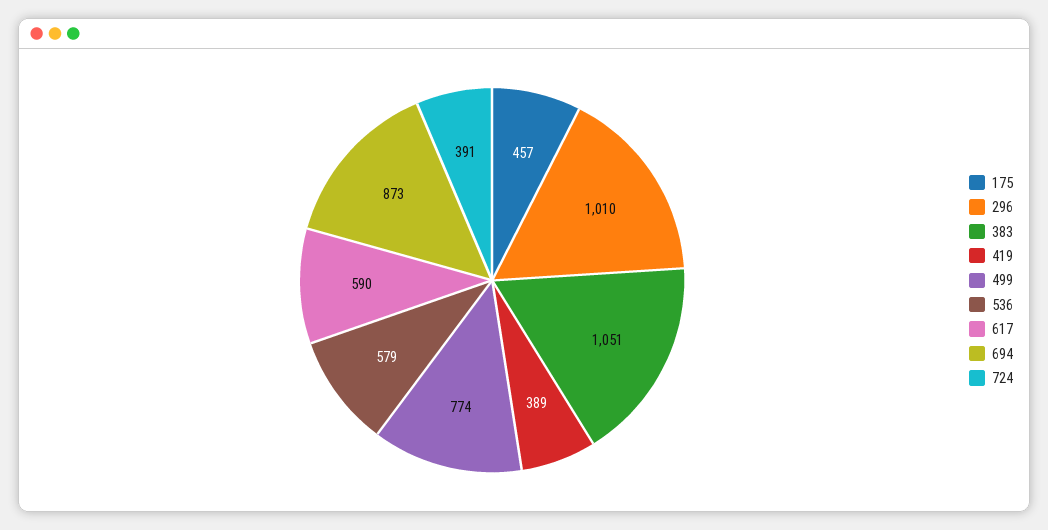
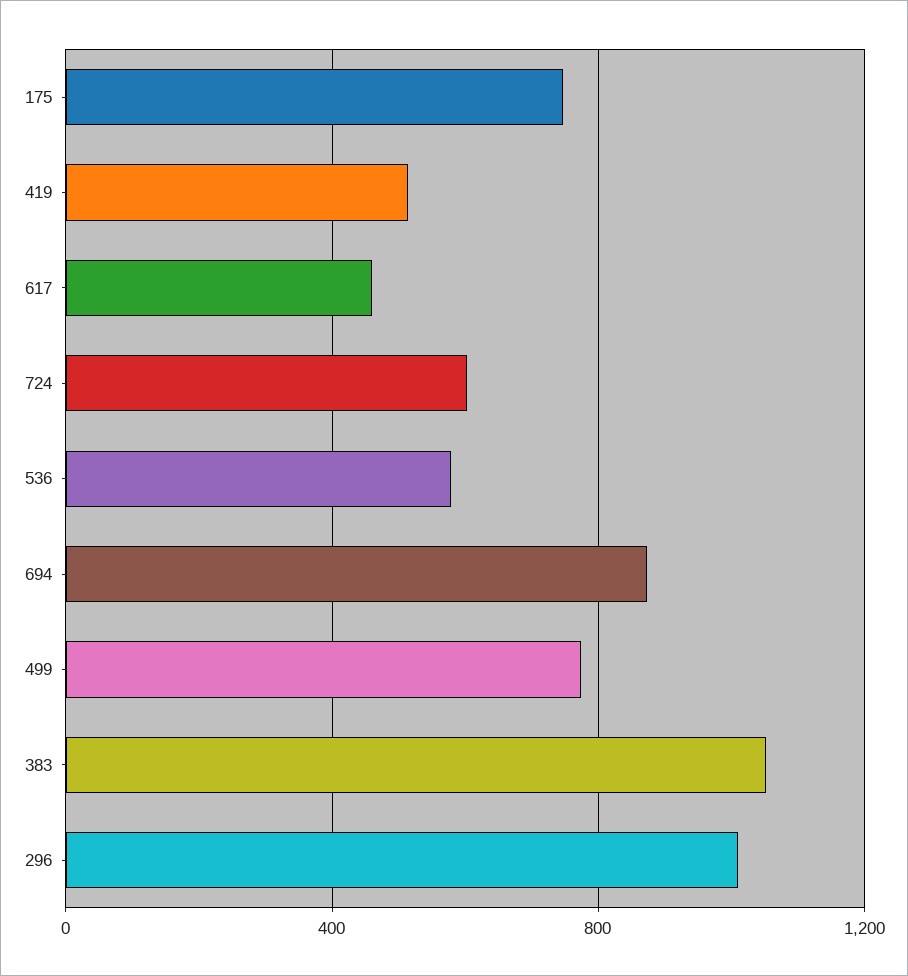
175: 457 -> 750
419: 389 -> 500
617: 590 -> 450
724: 391 -> 600

